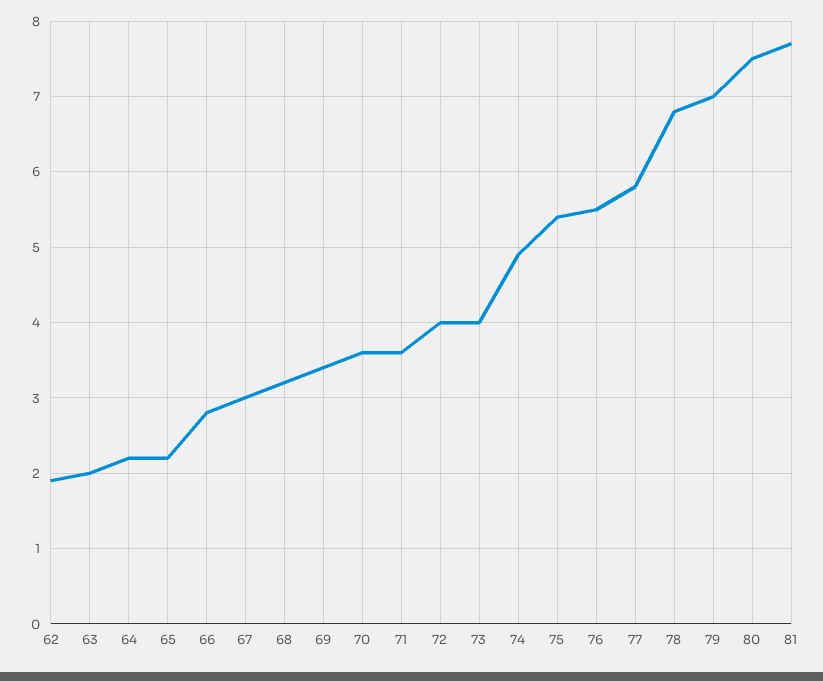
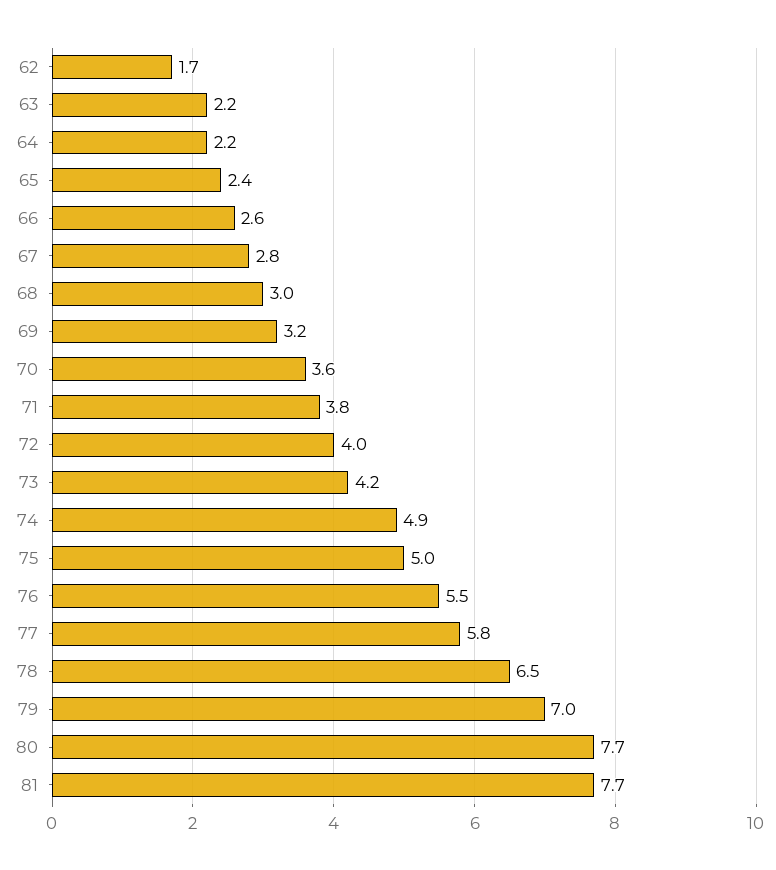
62: 1.9 -> 1.7
63: 2 -> 2.2
65: 2.2 -> 2.4
66: 2.8 -> 2.6
67: 3 -> 2.8
68: 3.2 -> 3
69: 3.4 -> 3.2
71: 3.6 -> 3.8
73: 4 -> 4.2
75: 5.4 -> 5
78: 6.8 -> 6.5
80: 7.5 -> 7.7

